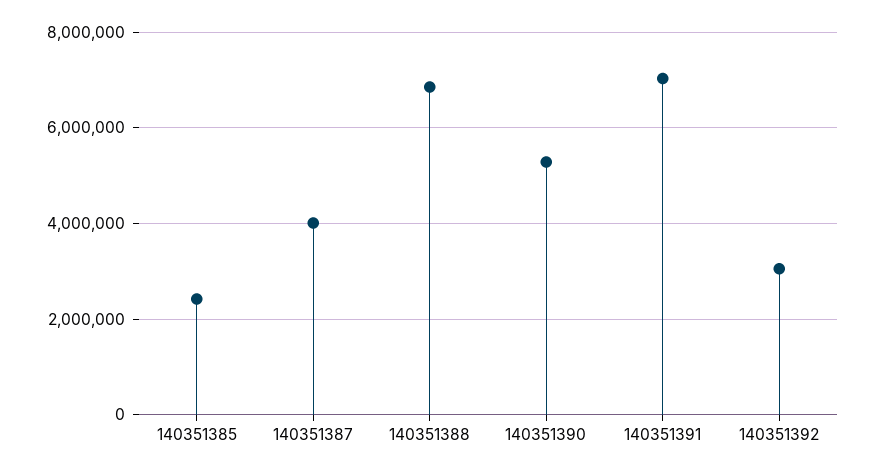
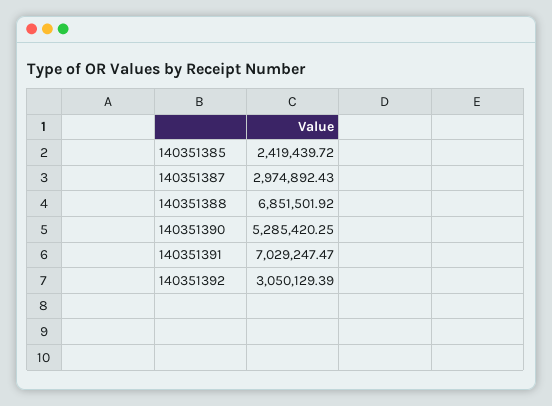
140351387: 4000000 -> 2974892.43

